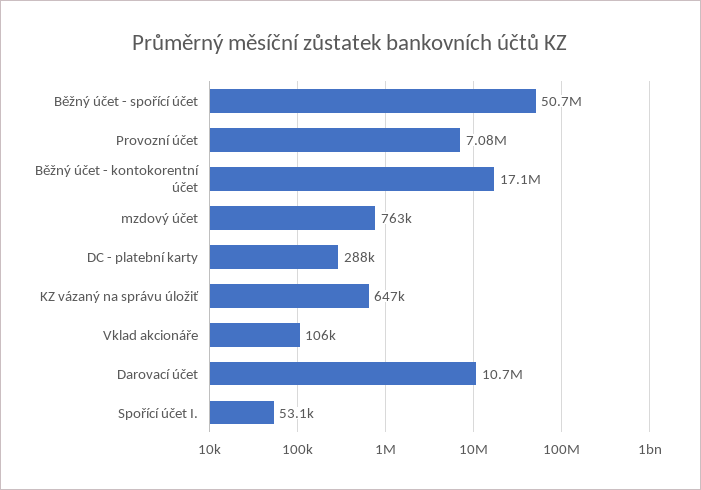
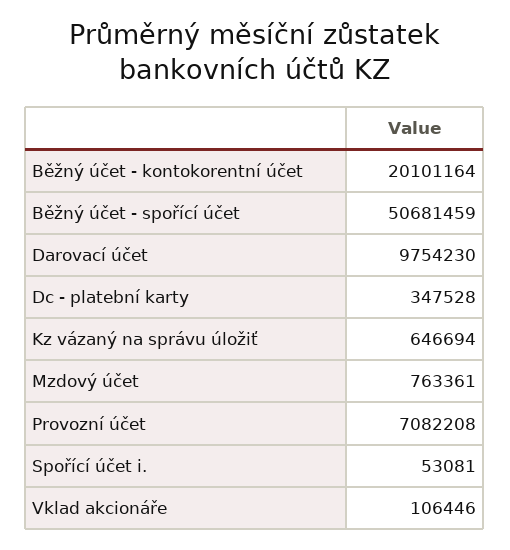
Běžný účet - kontokorentní účet: 17100000 -> 20101164
DC - platební karty: 288000 -> 347528
Darovací účet: 10700000 -> 9754230

